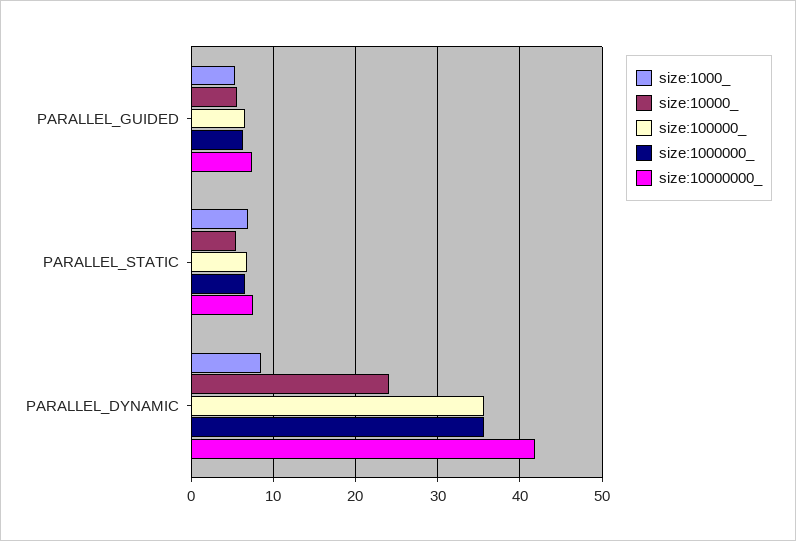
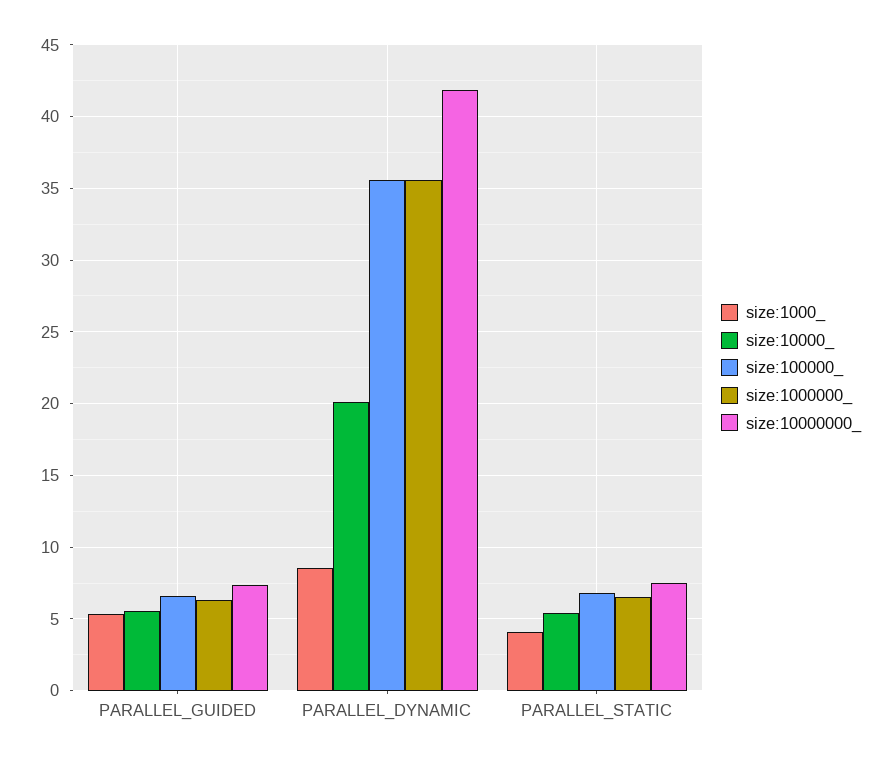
size:1000_, PARALLEL_STATIC: 7 -> 4
size:10000_, PARALLEL_DYNAMIC: 24 -> 20

